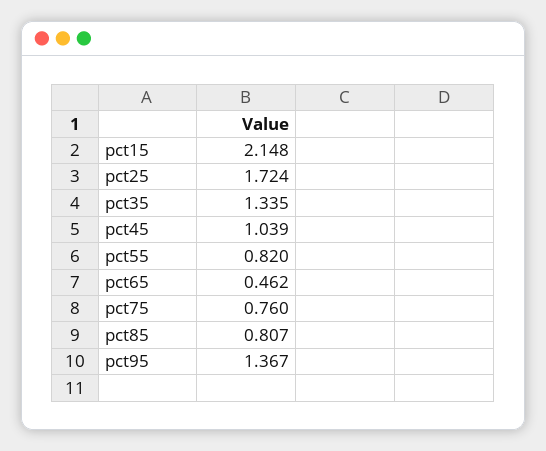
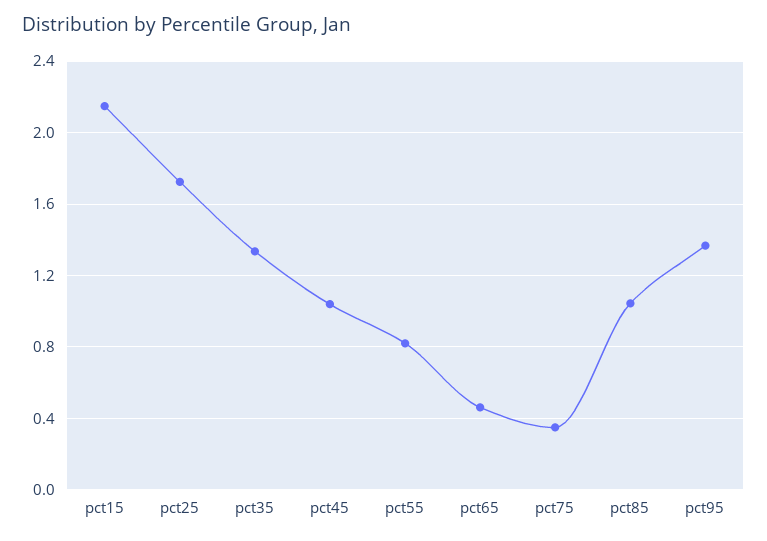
pct75: 0.76 -> 0.35
pct85: 0.807 -> 1.05

